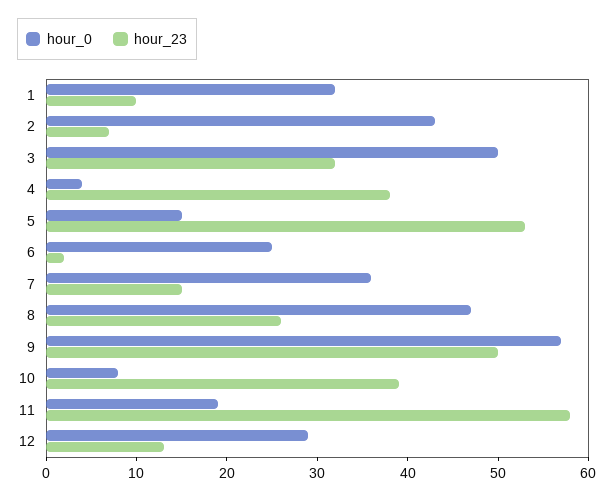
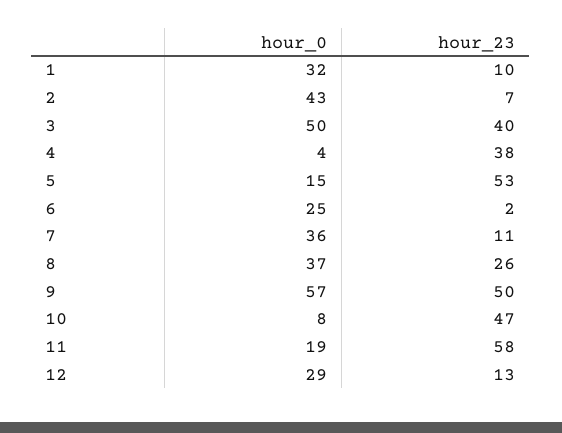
hour_23, 3: 32 -> 40
hour_23, 7: 15 -> 11
hour_0, 8: 47 -> 37
hour_23, 10: 39 -> 47

